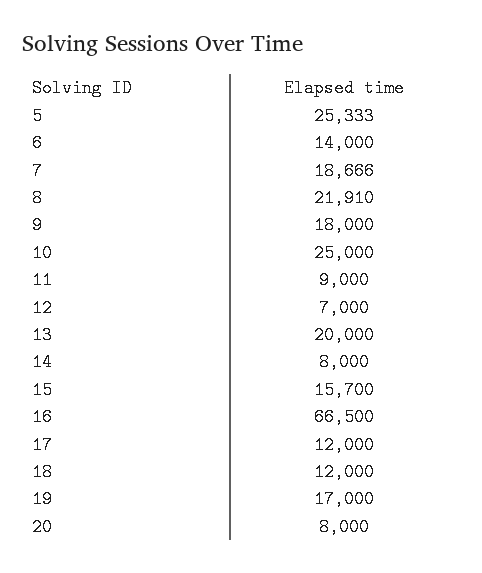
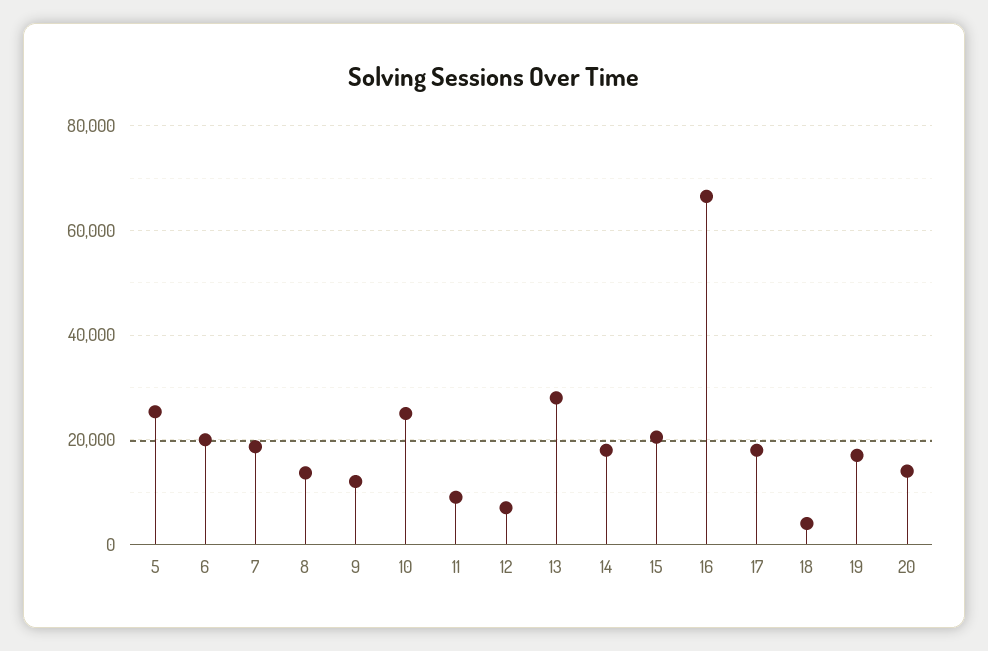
6: 14000 -> 20000
8: 21910 -> 14000
9: 18000 -> 12000
13: 20000 -> 28000
14: 8000 -> 18000
15: 15700 -> 20000
17: 12000 -> 18000
18: 12000 -> 4000
20: 8000 -> 14000

